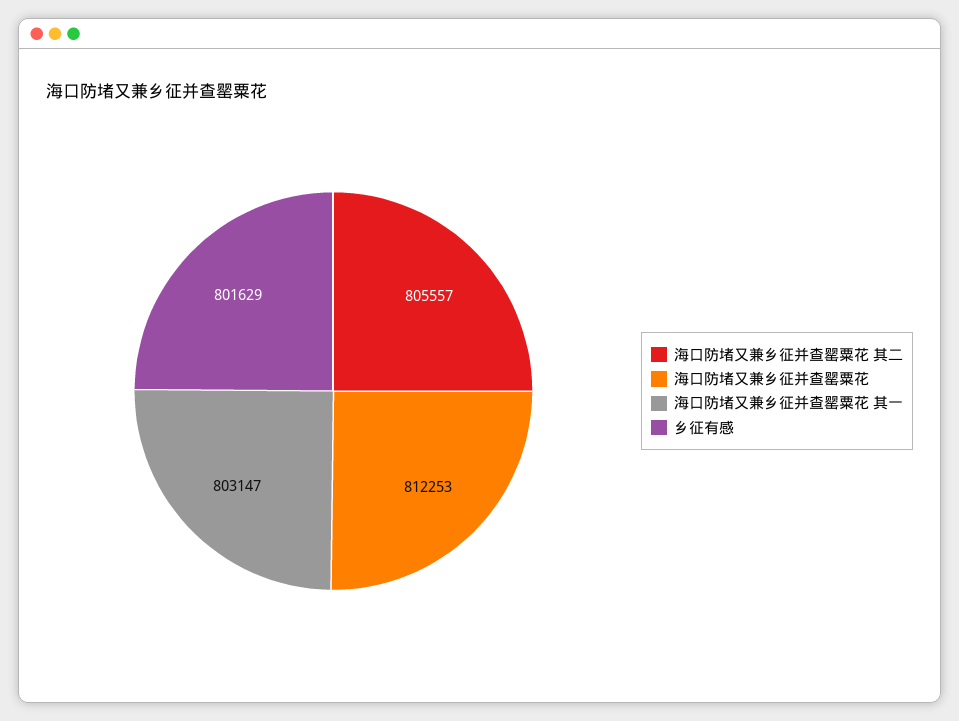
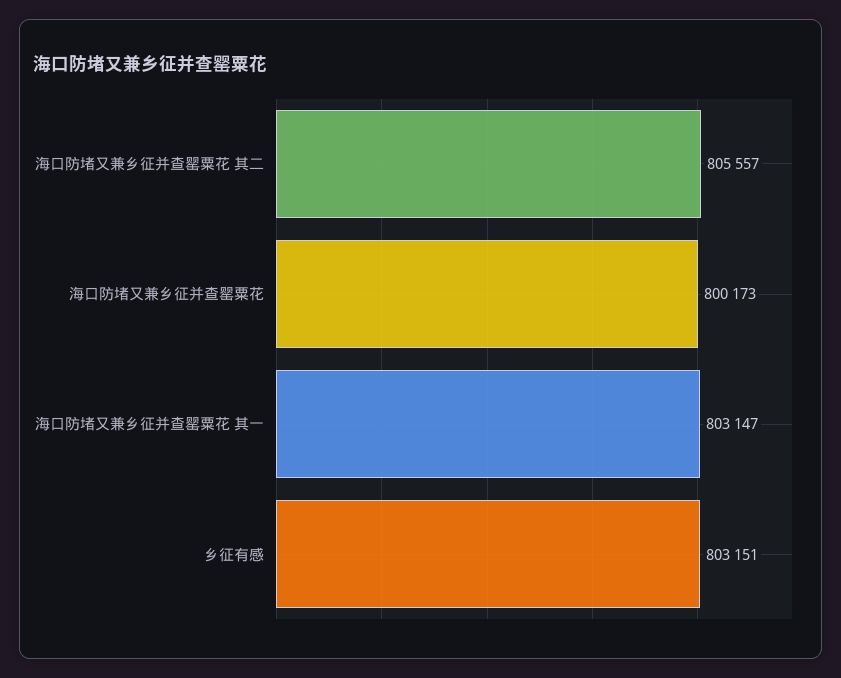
海口防堵又兼乡征并查罂粟花: 812253 -> 800173
乡征有感: 801629 -> 803151

